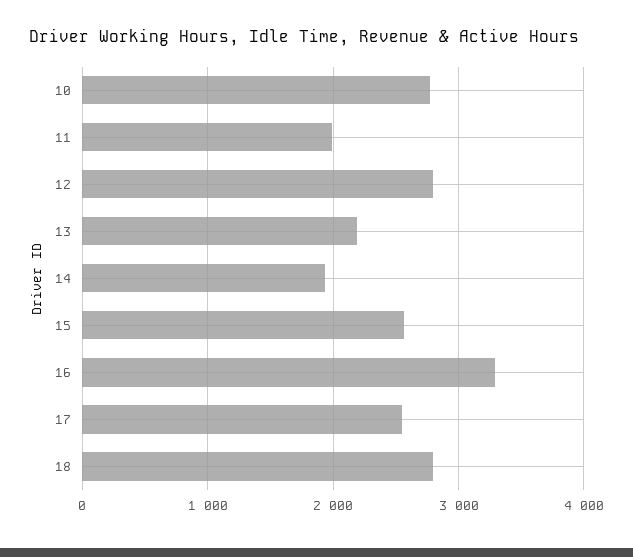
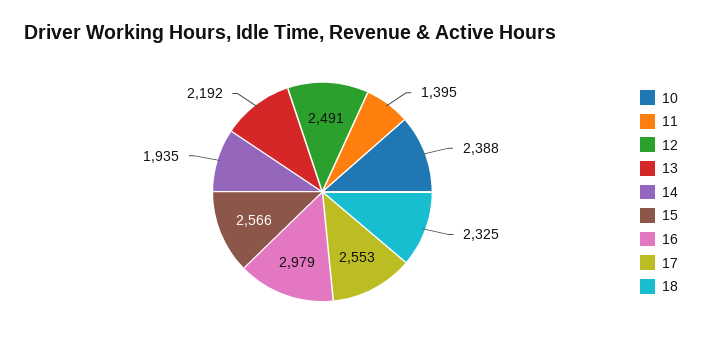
10: 2800 -> 2388
11: 2000 -> 1395
12: 2800 -> 2491
16: 3300 -> 2979
18: 2800 -> 2325

